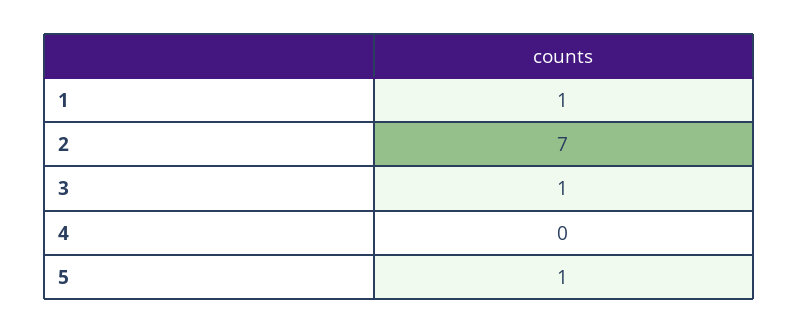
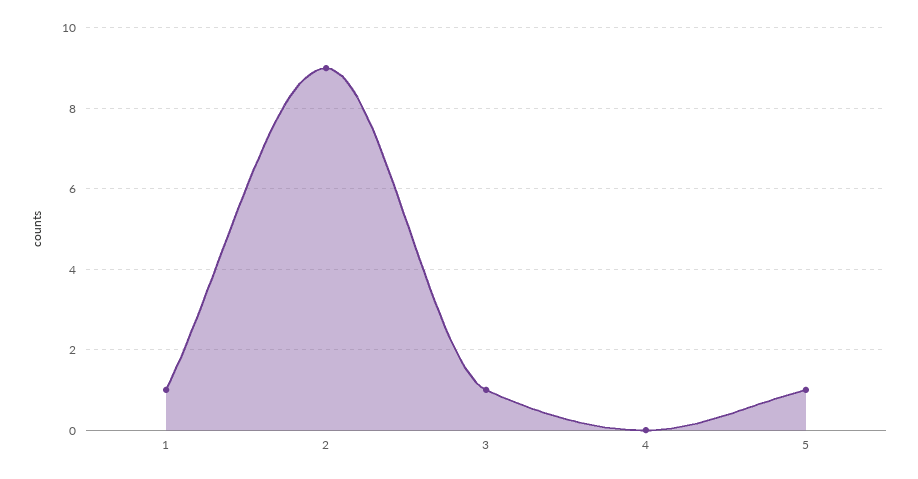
2: 7 -> 9

